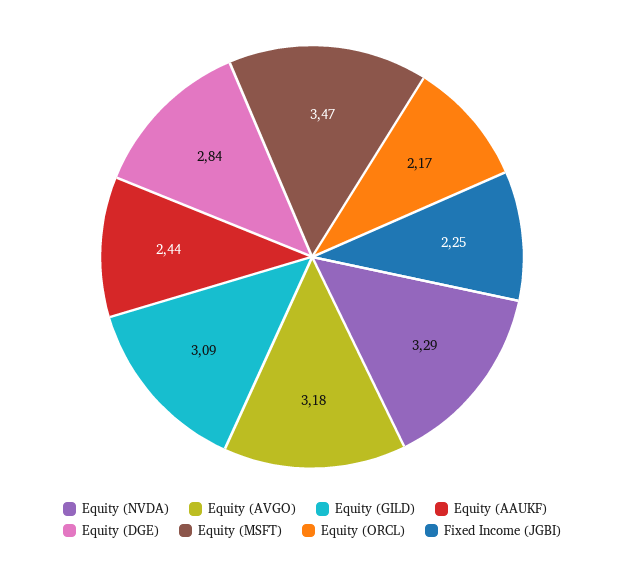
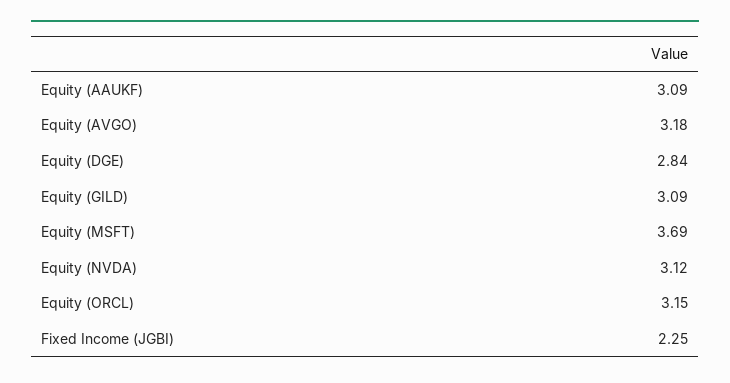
Equity (NVDA): 3.29 -> 3.12
Equity (AAUKF): 2.44 -> 3.09
Equity (MSFT): 3.47 -> 3.69
Equity (ORCL): 2.17 -> 3.15

